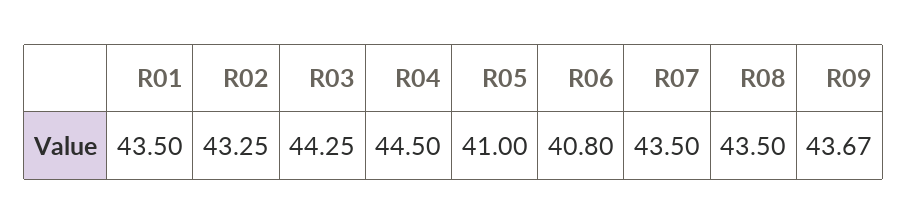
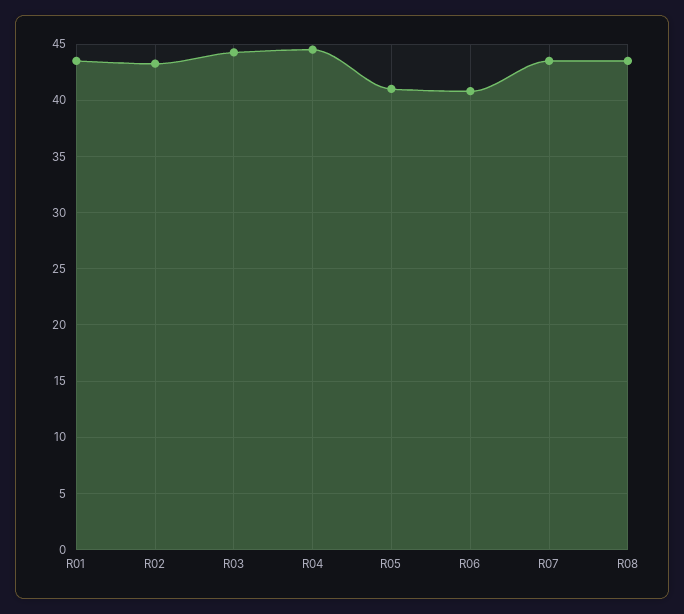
R09: 43.67 -> none

